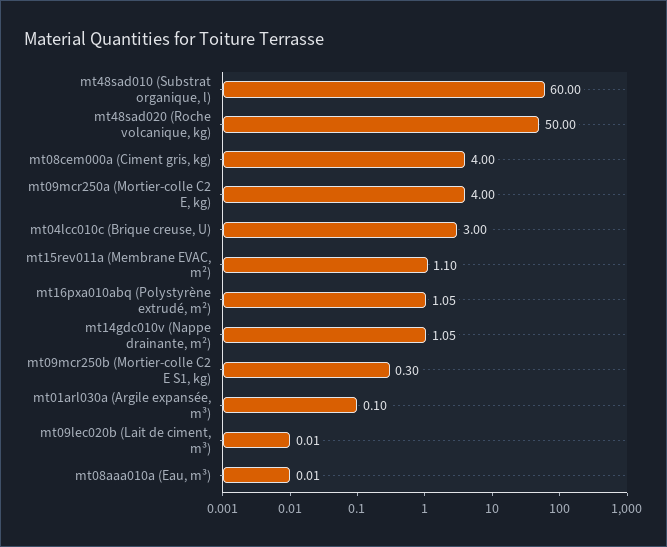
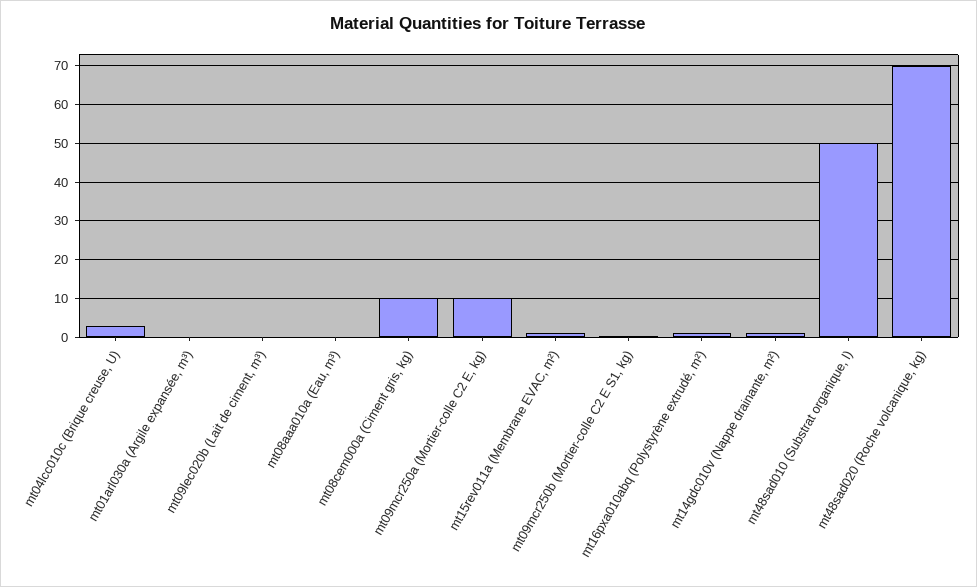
mt48sad010 (Substrat organique, l): 60 -> 50
mt48sad020 (Roche volcanique, kg): 50 -> 70
mt08cem000a (Ciment gris, kg): 4 -> 10
mt09mcr250a (Mortier-colle C2 E, kg): 4 -> 10

